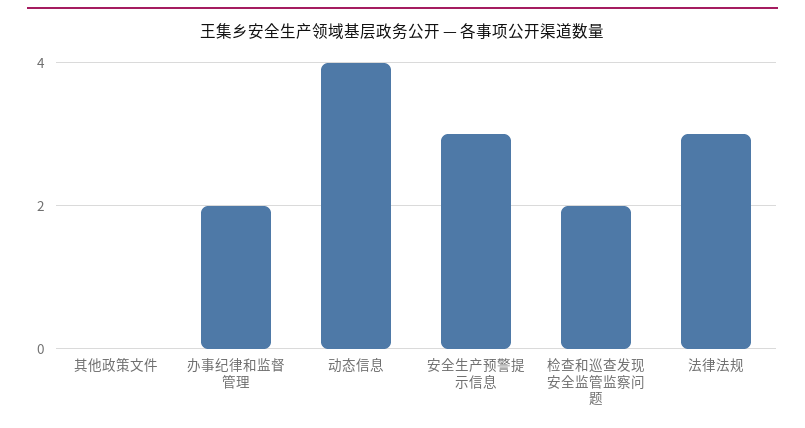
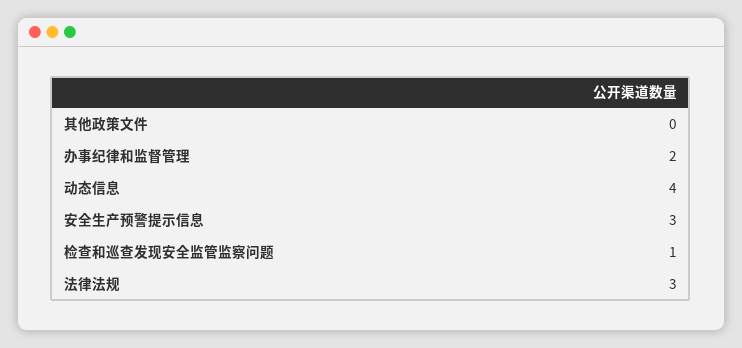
检查和巡查发现安全监管监察问题: 2 -> 1

